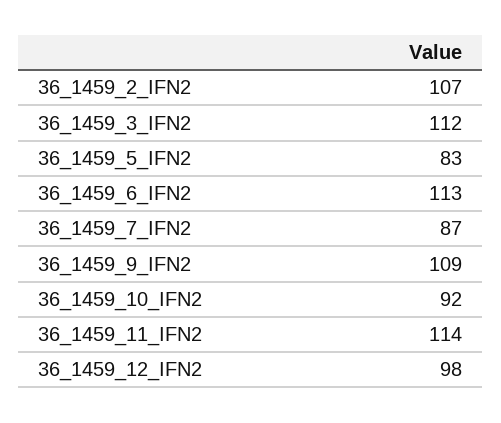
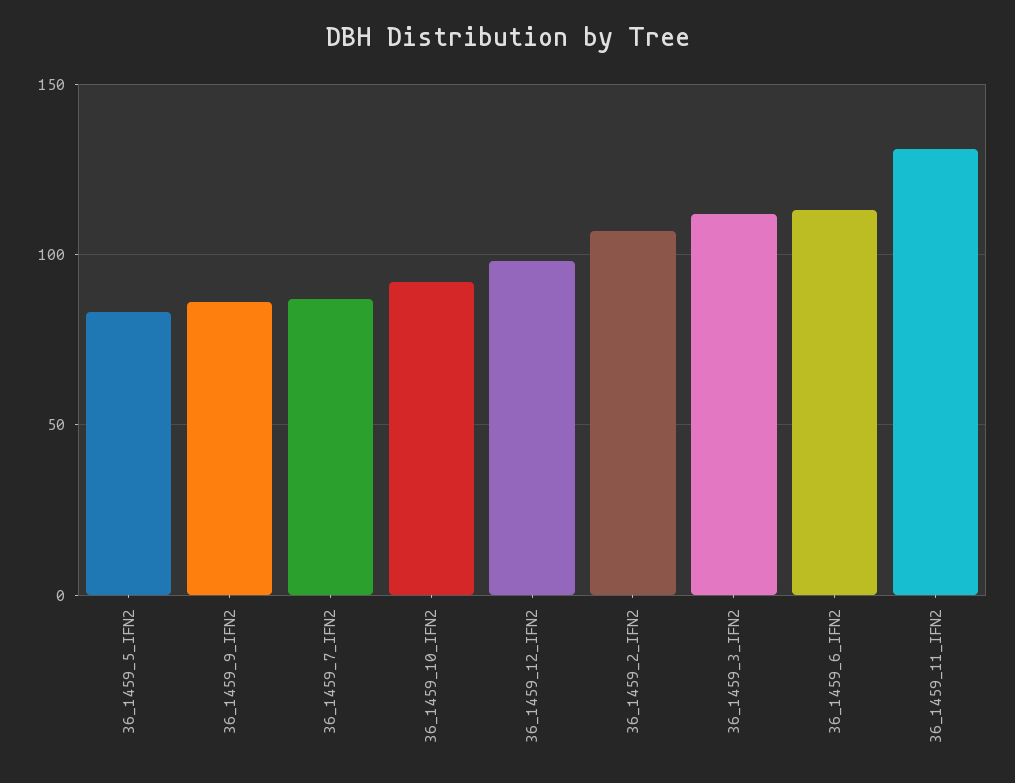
36_1459_9_IFN2: 109 -> 85
36_1459_11_IFN2: 114 -> 130

